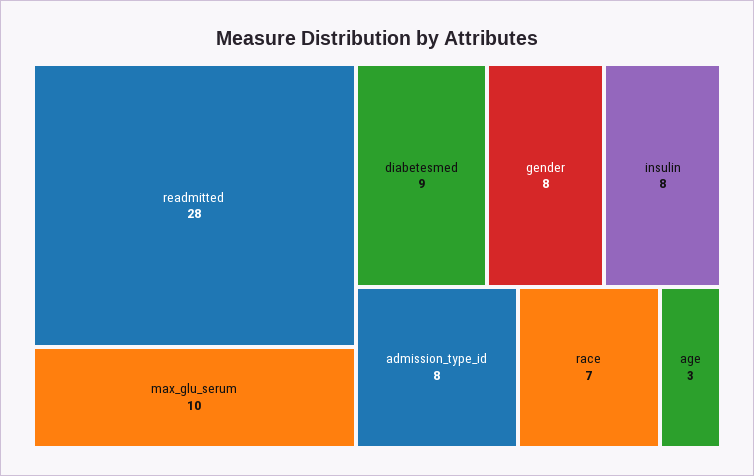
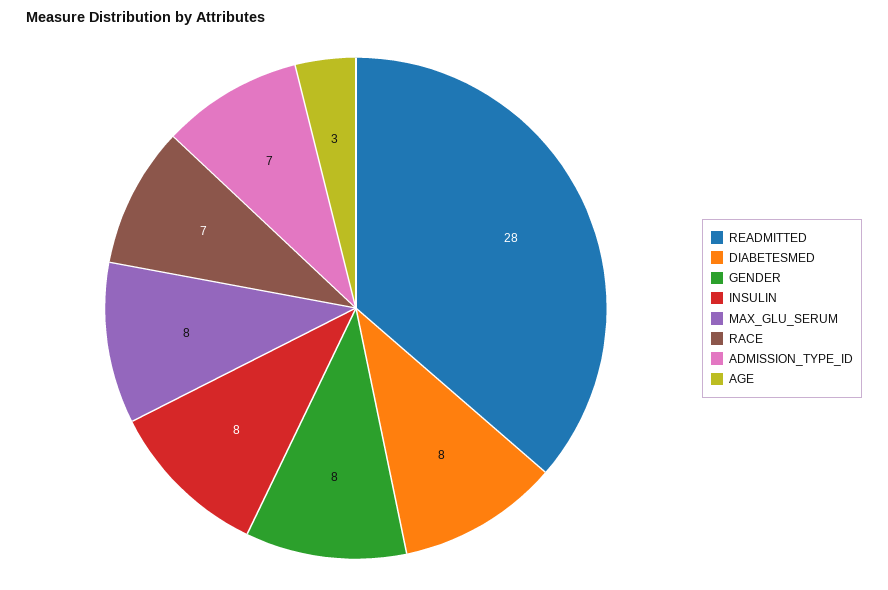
max_glu_serum: 10 -> 8
diabetesmed: 9 -> 8
admission_type_id: 8 -> 7

